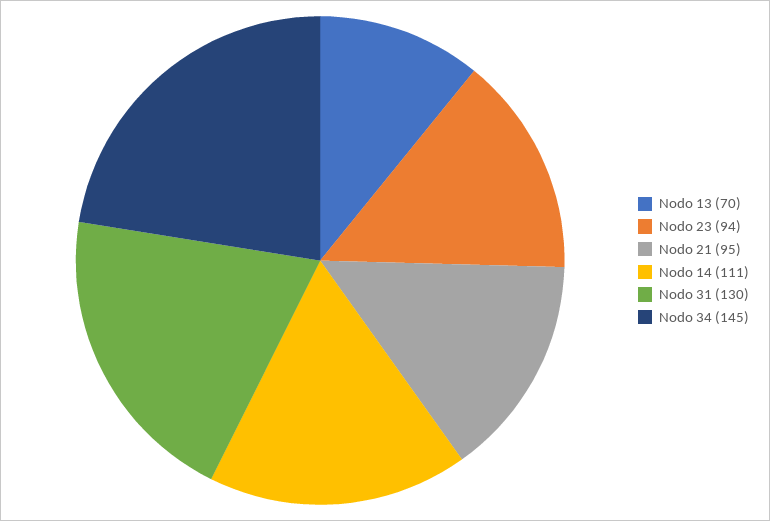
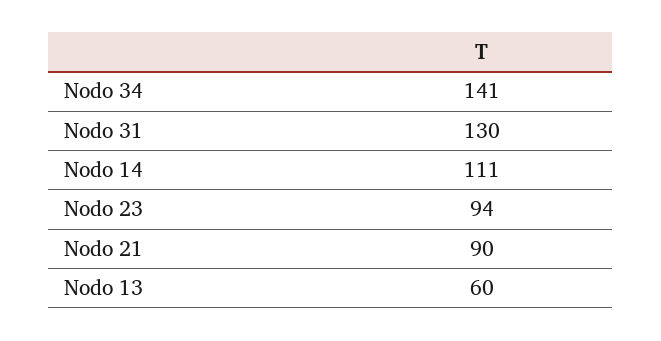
Nodo 13: 70 -> 60
Nodo 21: 95 -> 90
Nodo 34: 145 -> 141

